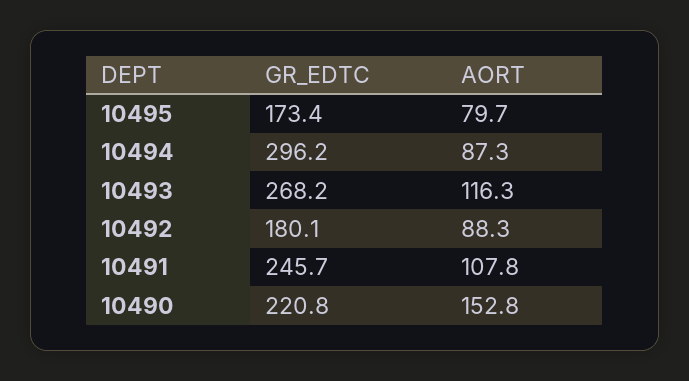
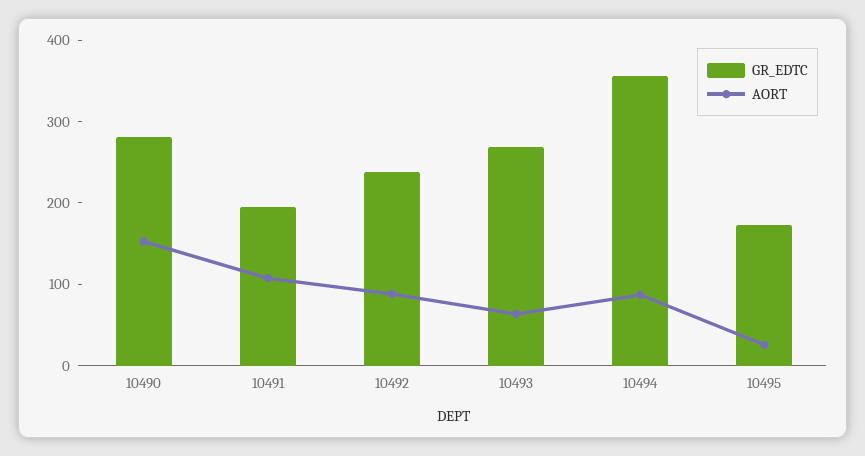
AORT, 10495: 79.7 -> 20
GR_EDTC, 10494: 296.2 -> 360
AORT, 10493: 116.3 -> 60
GR_EDTC, 10492: 180.1 -> 240
GR_EDTC, 10491: 245.7 -> 200
GR_EDTC, 10490: 220.8 -> 280

